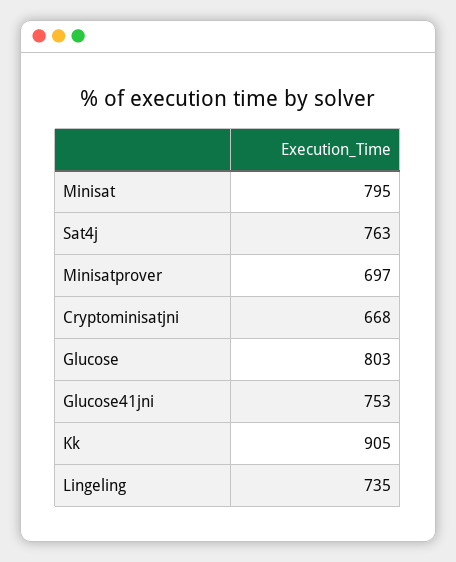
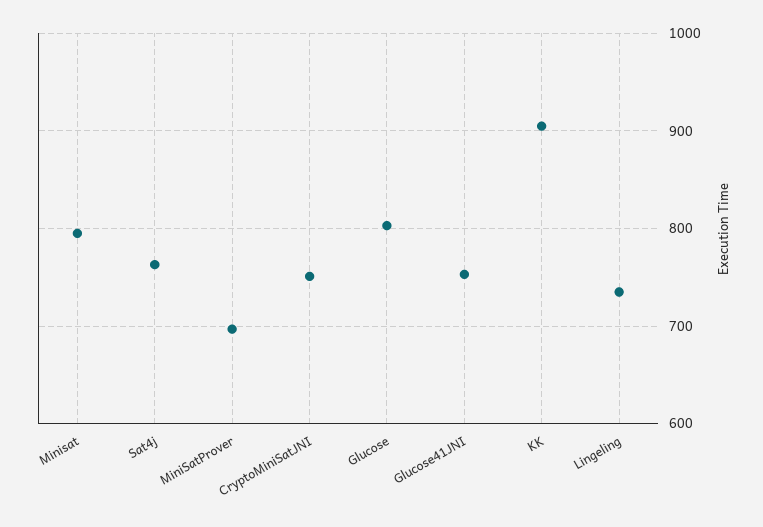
Cryptominisatjni: 668 -> 750

